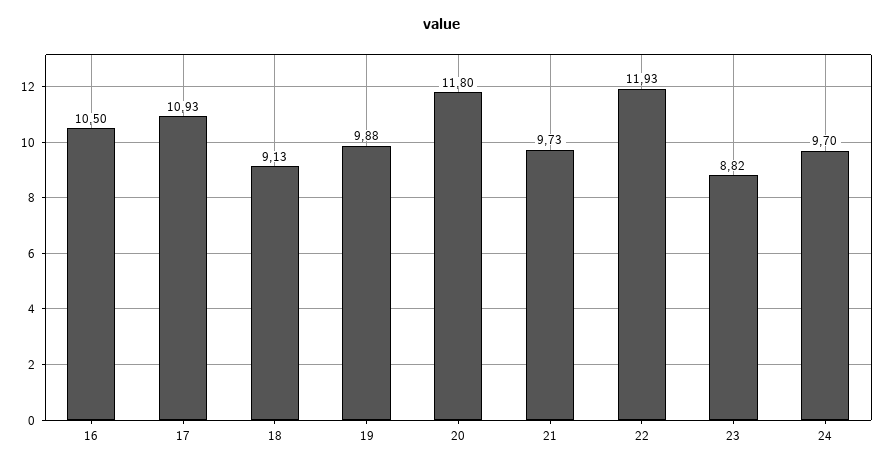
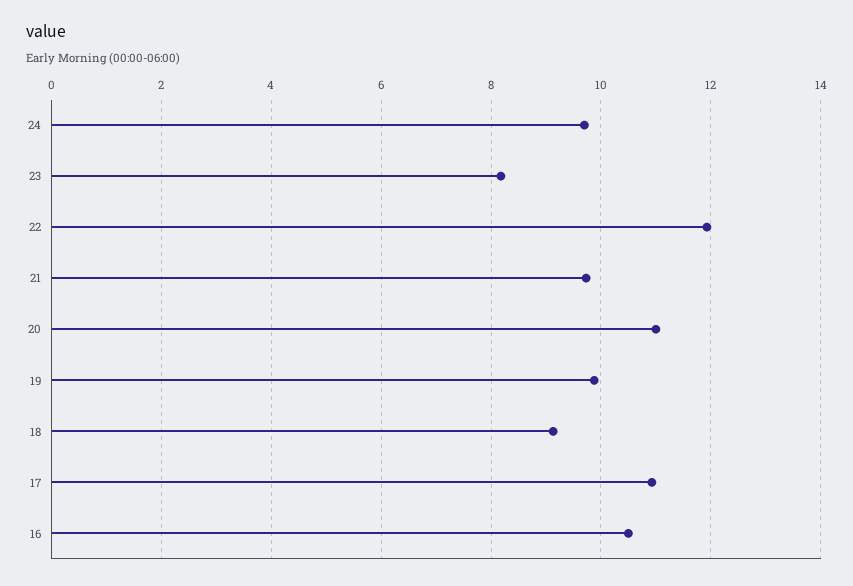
20: 11.8 -> 11
23: 8.82 -> 8.2

